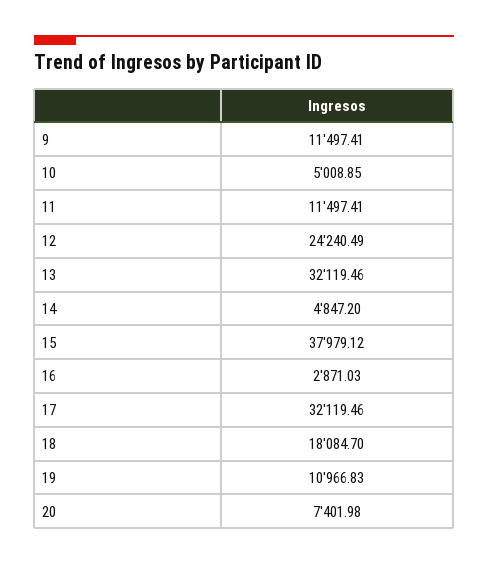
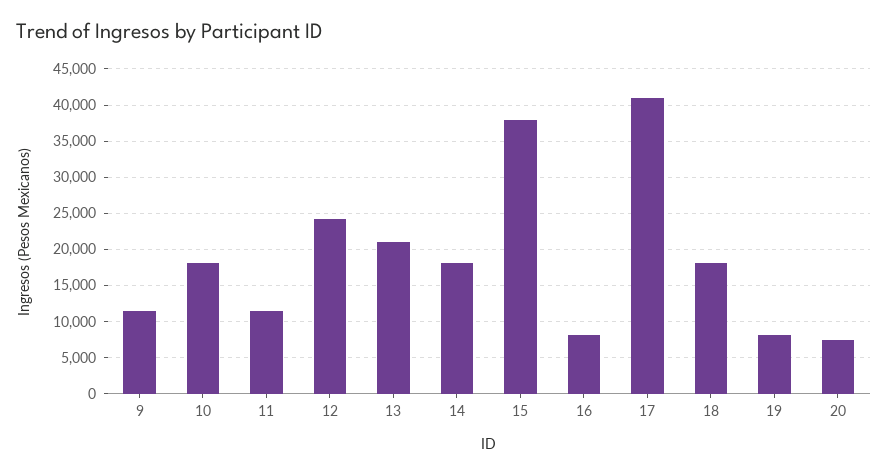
10: 5008.85 -> 18000
13: 32119.46 -> 21000
14: 4847.2 -> 18000
16: 2871.03 -> 8000
17: 32119.46 -> 41000
19: 10966.83 -> 8000

